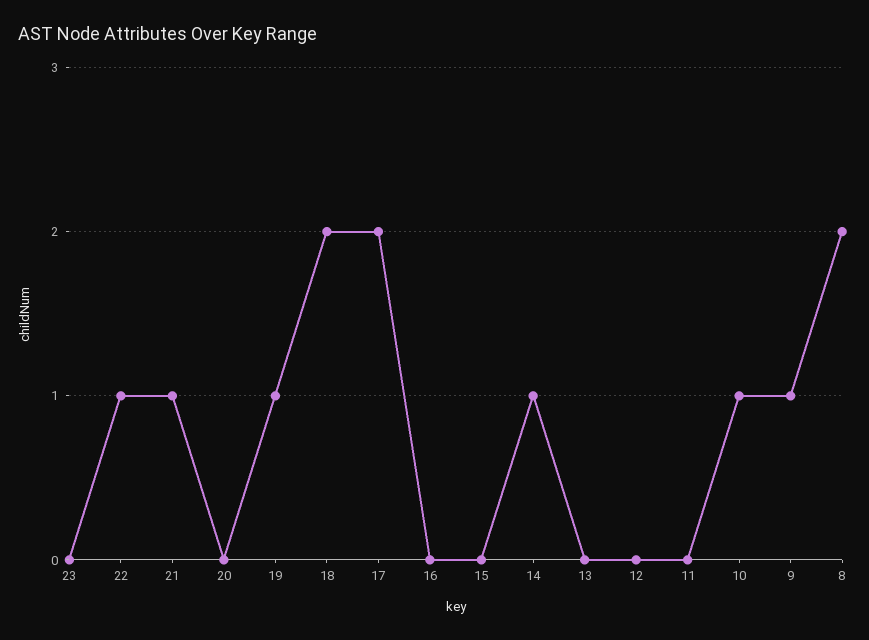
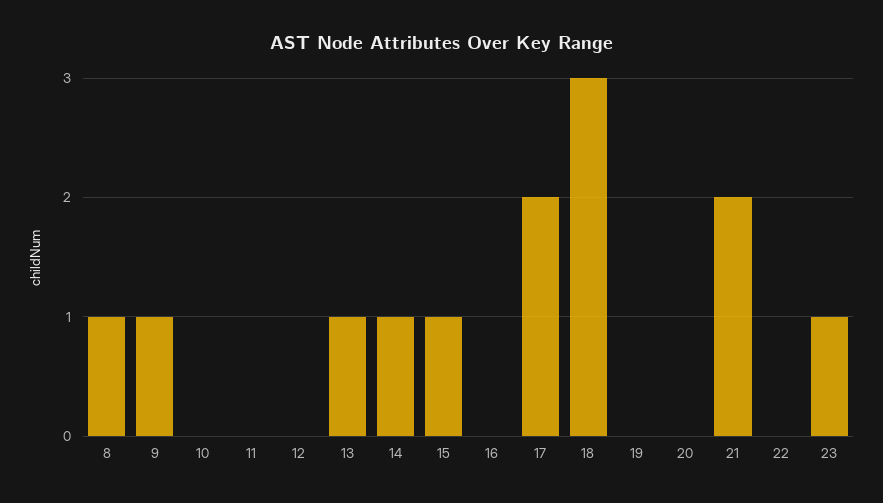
23: 0 -> 1
22: 1 -> 0
21: 1 -> 2
19: 1 -> 0
18: 2 -> 3
15: 0 -> 1
13: 0 -> 1
10: 1 -> 0
8: 2 -> 1

